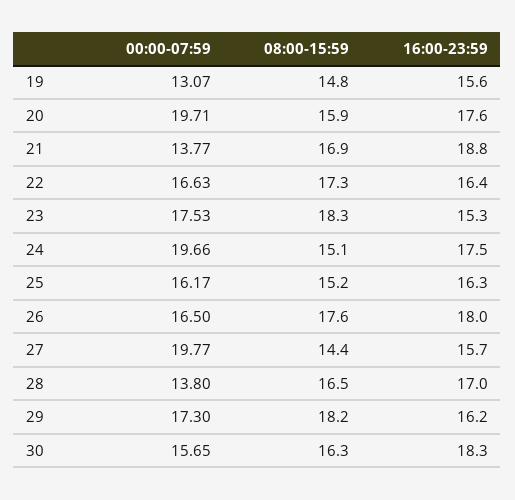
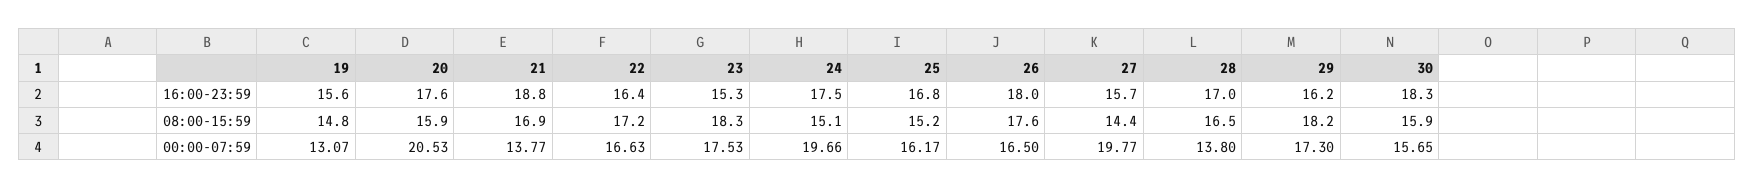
00:00-07:59, 20: 19.71 -> 20.53
08:00-15:59, 22: 17.3 -> 17.2
16:00-23:59, 25: 16.3 -> 16.8
08:00-15:59, 30: 16.3 -> 15.9

